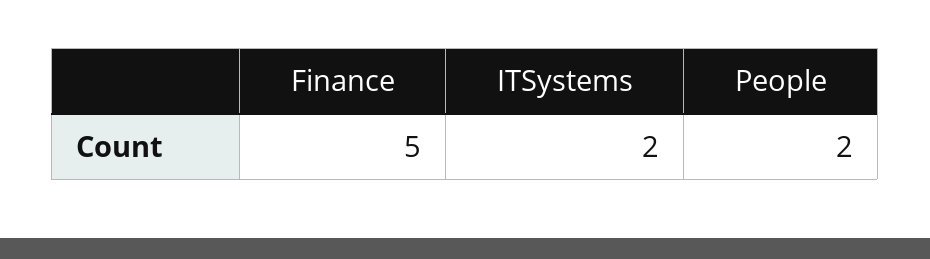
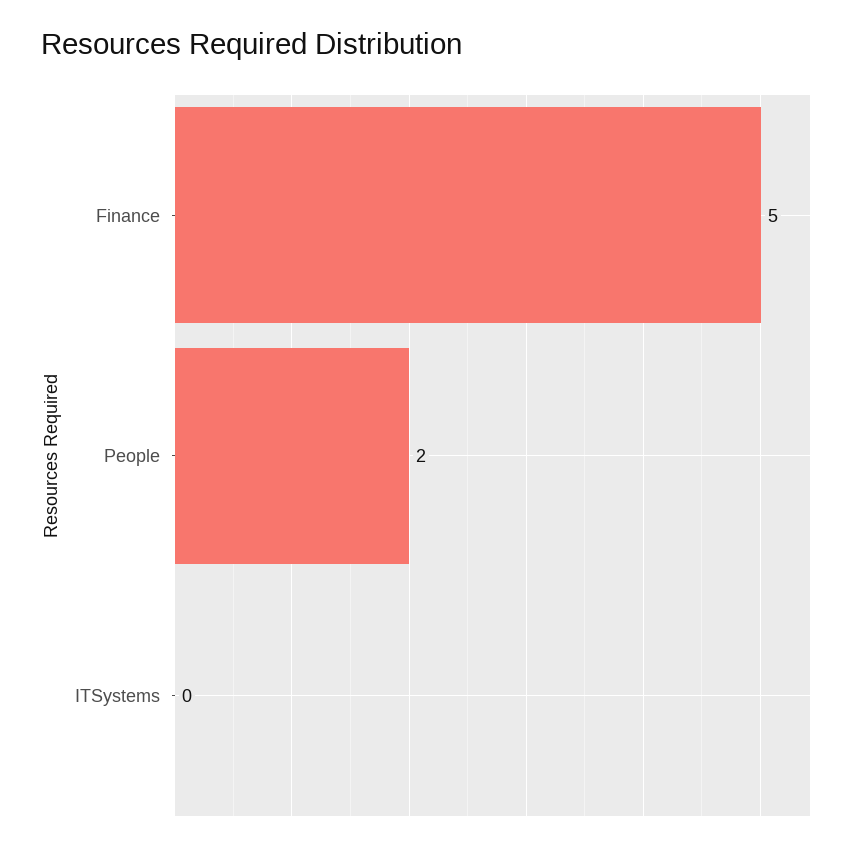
ITSystems: 2 -> 0

